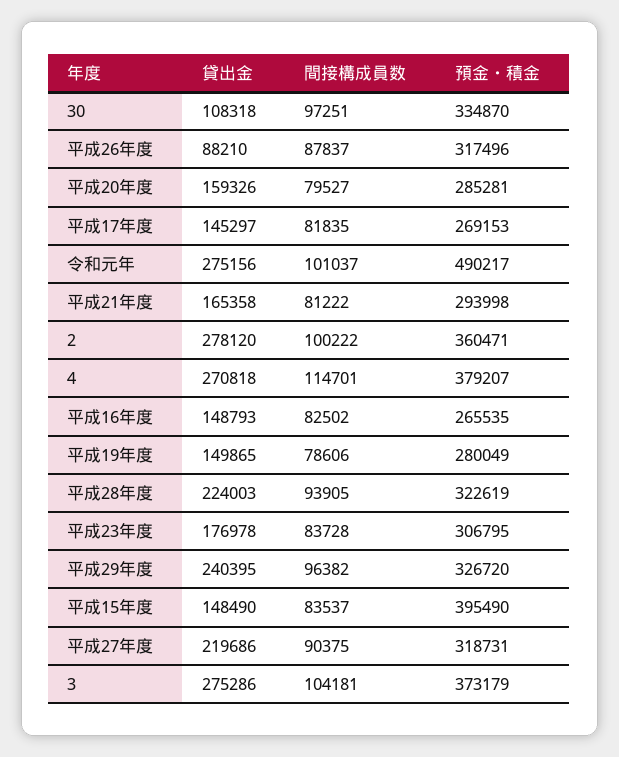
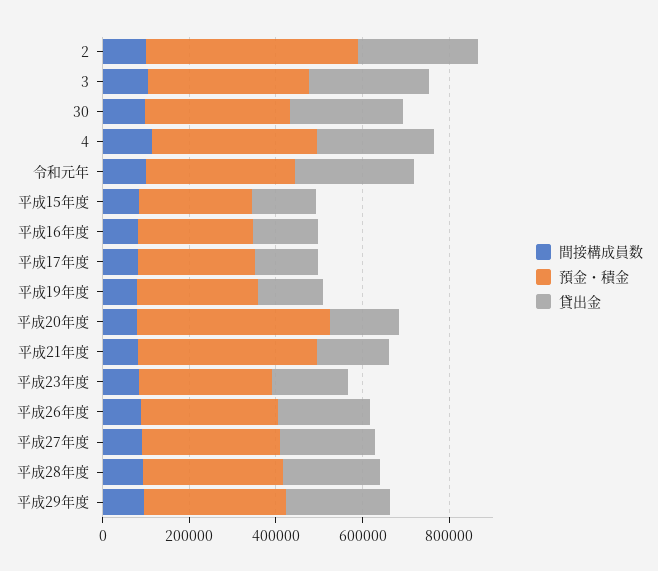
貸出金, 30: 108318 -> 250000
貸出金, 平成26年度: 88210 -> 200000
預金・積金, 平成20年度: 285281 -> 450000
預金・積金, 令和元年: 490217 -> 350000
預金・積金, 平成21年度: 293998 -> 400000
預金・積金, 2: 360471 -> 500000
預金・積金, 平成15年度: 395490 -> 250000

